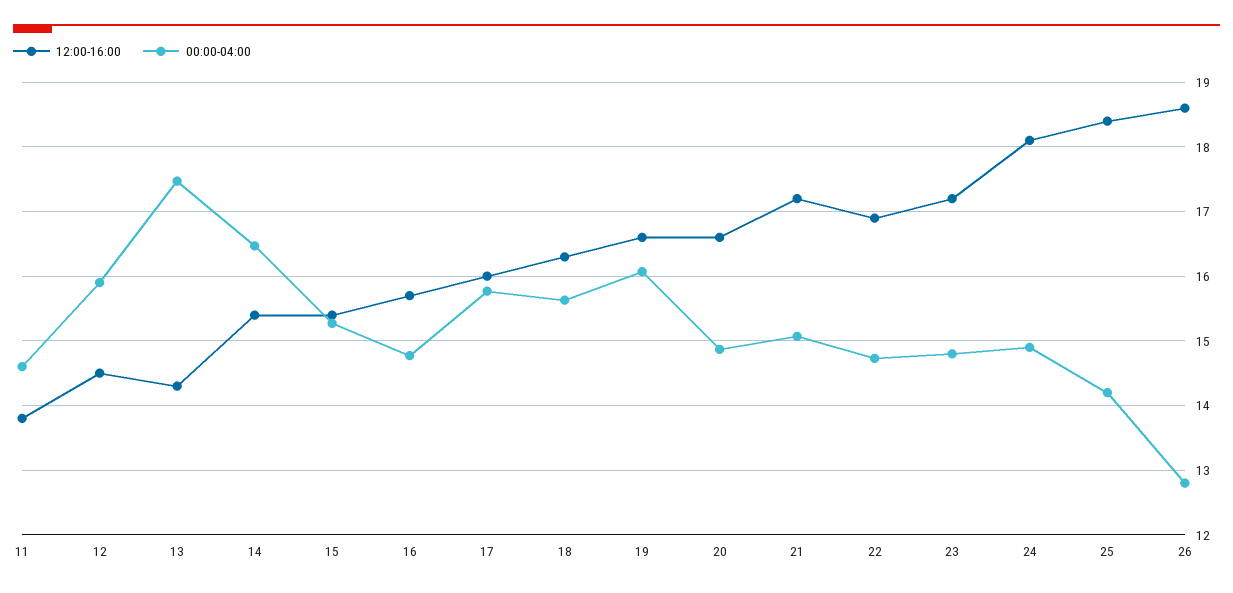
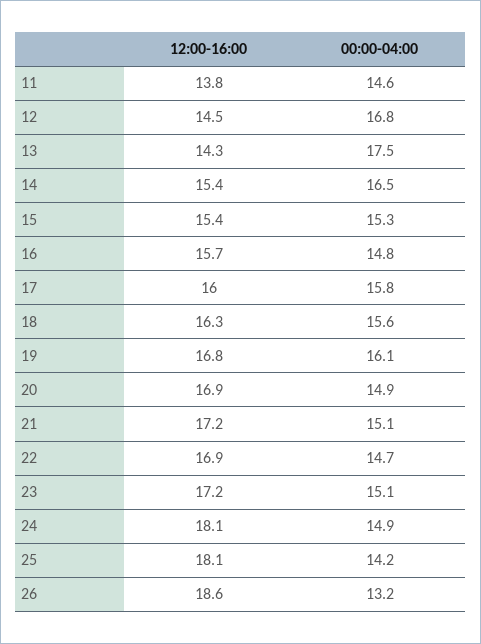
00:00-04:00, 12: 15.9 -> 16.8
12:00-16:00, 19: 16.6 -> 16.8
12:00-16:00, 20: 16.6 -> 16.9
00:00-04:00, 23: 14.8 -> 15.1
12:00-16:00, 25: 18.4 -> 18.1
00:00-04:00, 26: 12.8 -> 13.2

